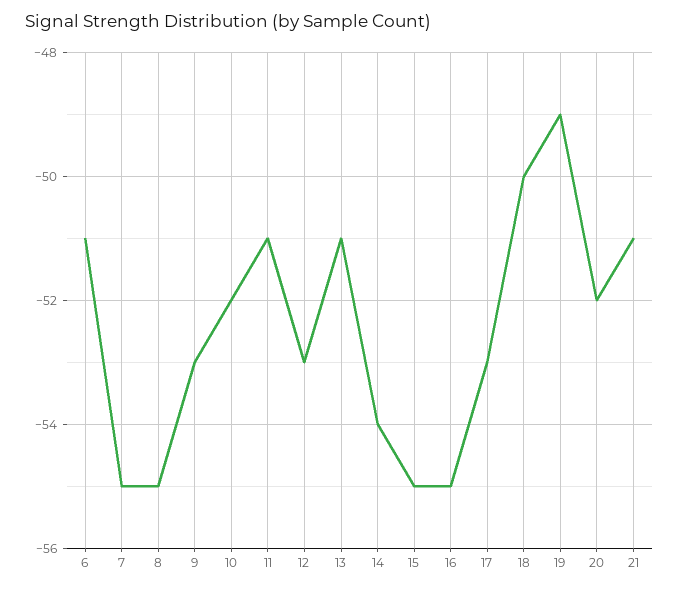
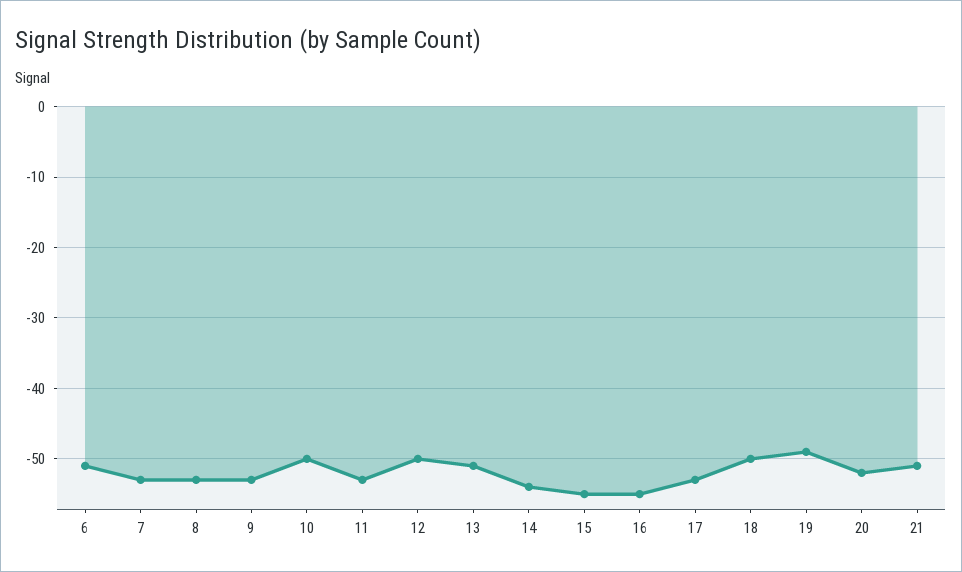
7: -55 -> -53
8: -55 -> -53
10: -52 -> -50
11: -51 -> -53
12: -53 -> -50

